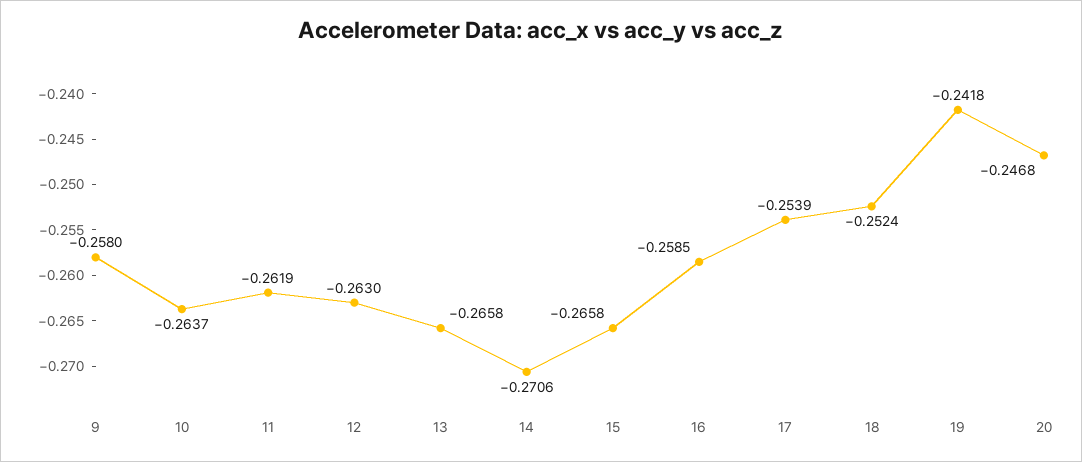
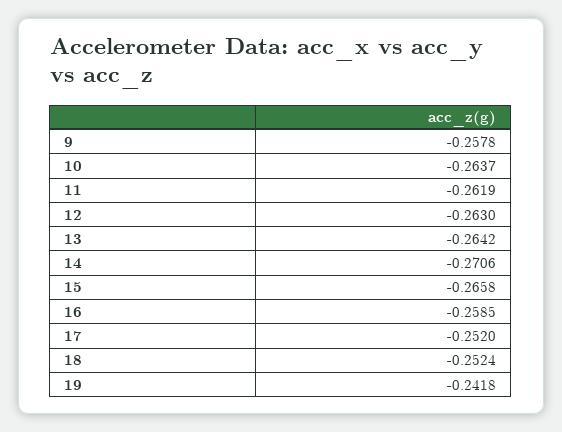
9: -0.258 -> -0.2578
13: -0.2658 -> -0.2642
17: -0.2539 -> -0.252
20: -0.2468 -> none

